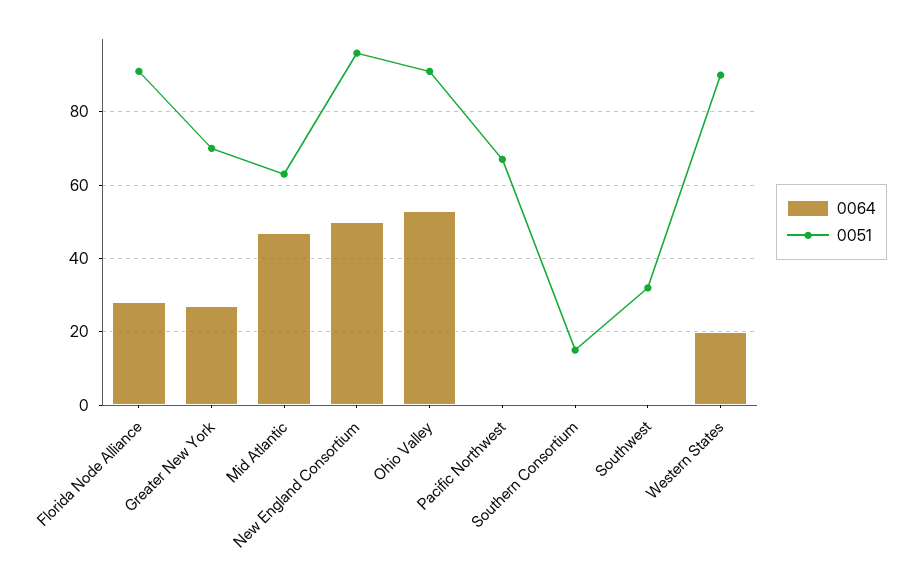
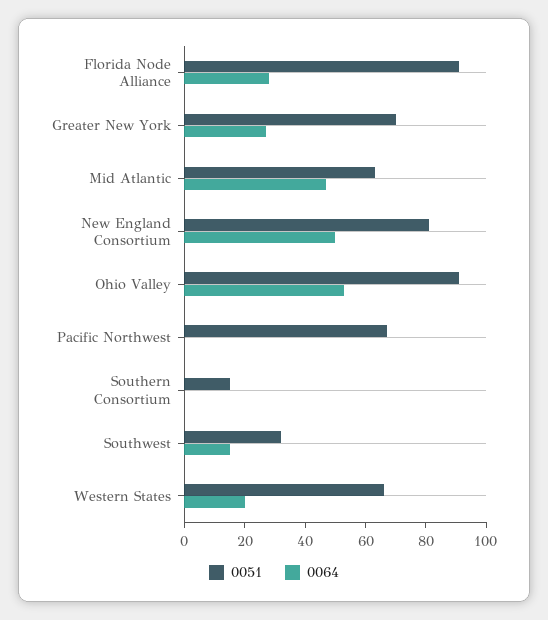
0051, New England Consortium: 95 -> 80
0064, Southwest: 0 -> 15
0051, Western States: 90 -> 65

